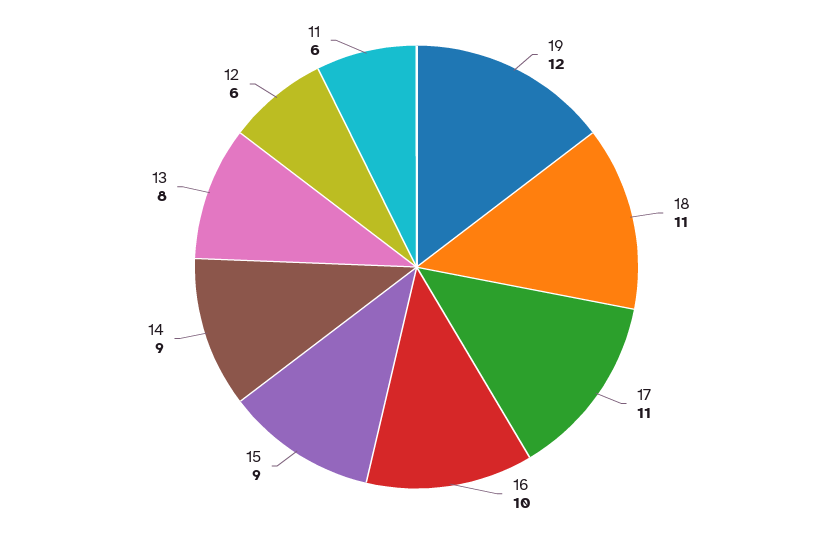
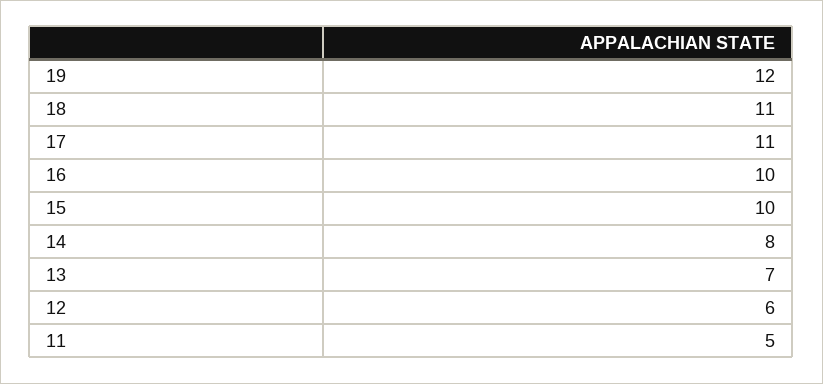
15: 9 -> 10
14: 9 -> 8
13: 8 -> 7
11: 6 -> 5

